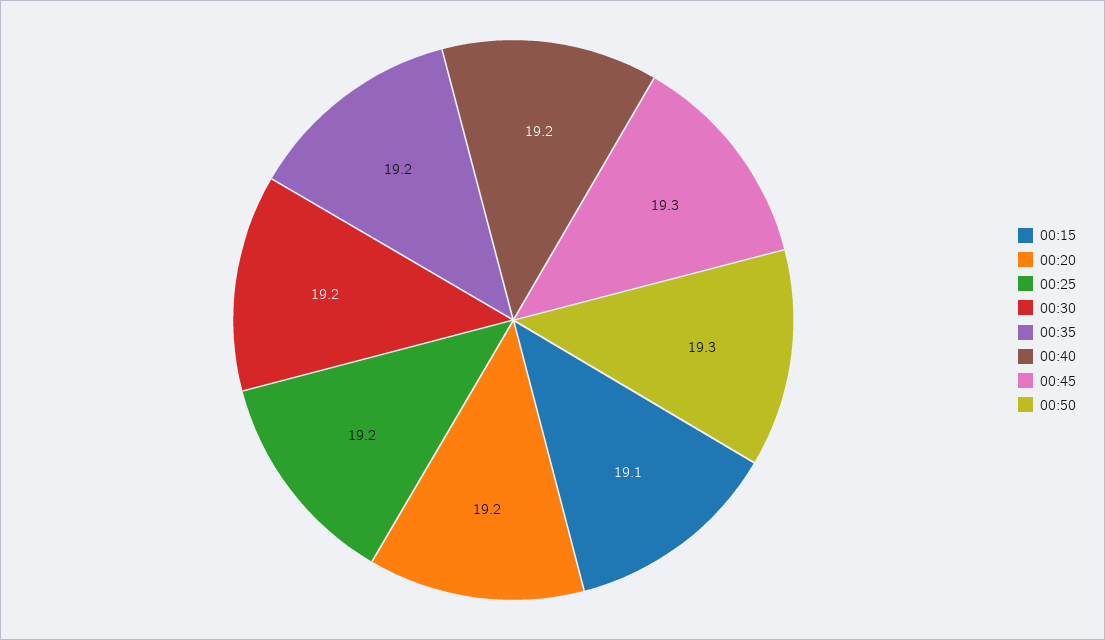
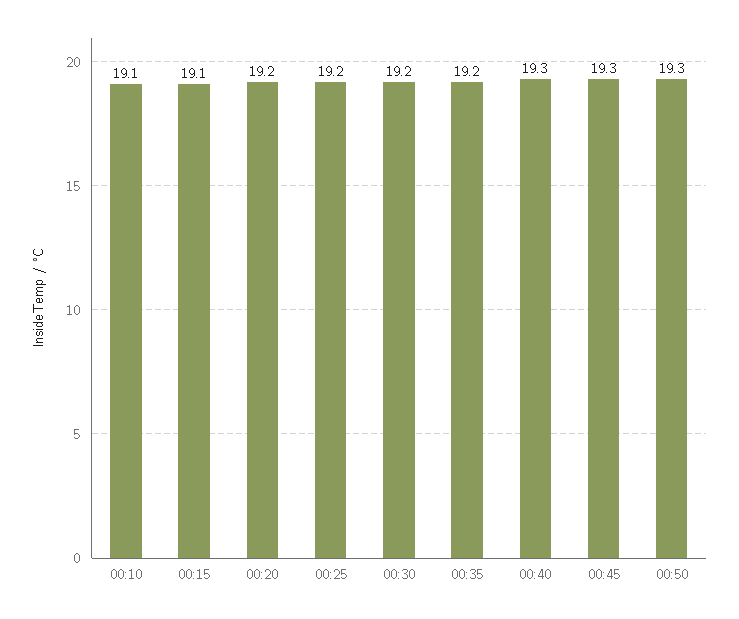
00:40: 19.2 -> 19.3
00:10: none -> 19.1

